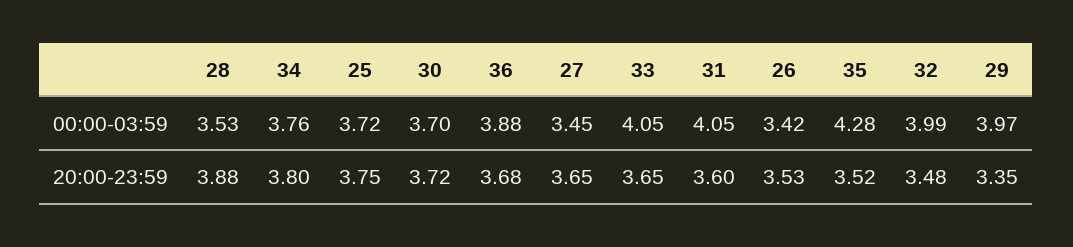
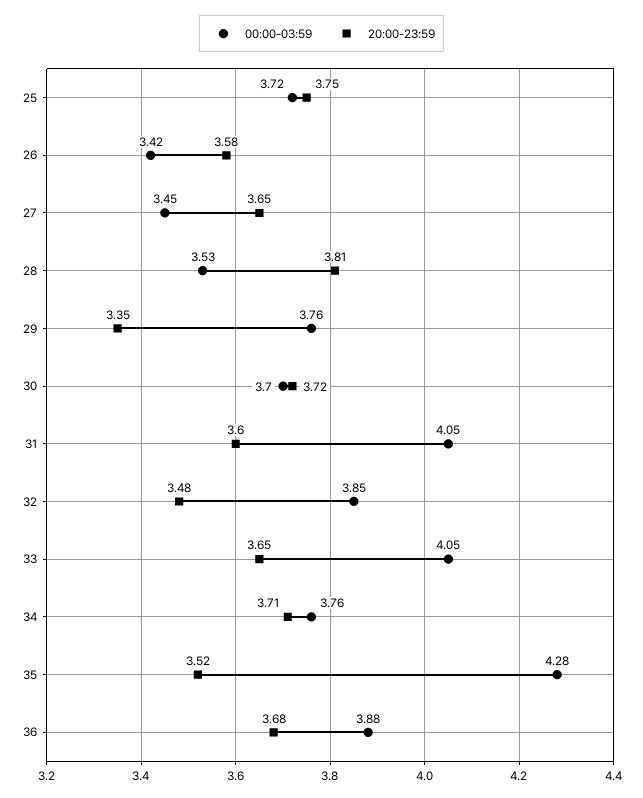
00:00-03:59, 32: 3.99 -> 3.85
00:00-03:59, 29: 3.97 -> 3.76
20:00-23:59, 28: 3.88 -> 3.81
20:00-23:59, 34: 3.8 -> 3.71
20:00-23:59, 26: 3.53 -> 3.58

